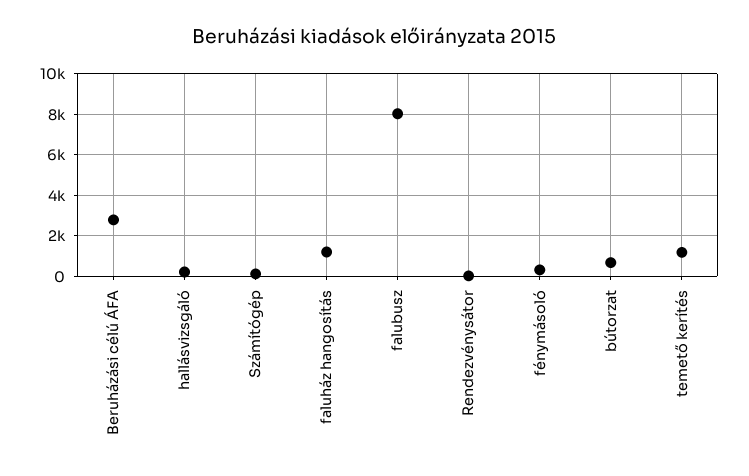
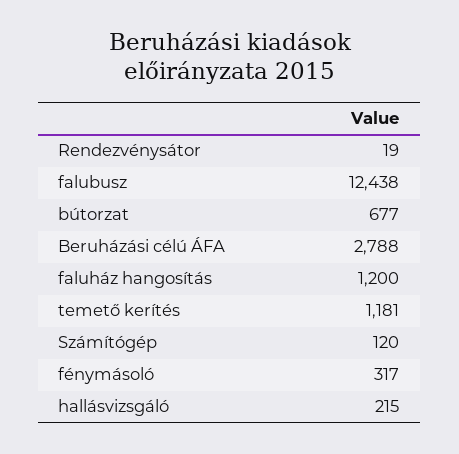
falubusz: 8000 -> 12438

